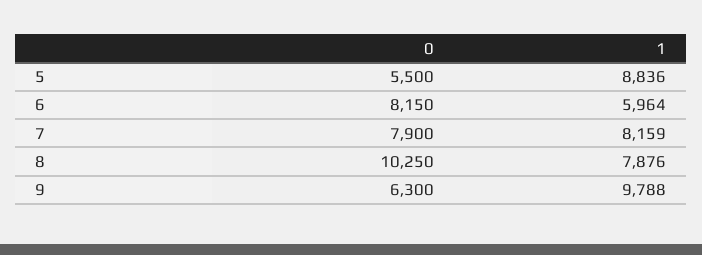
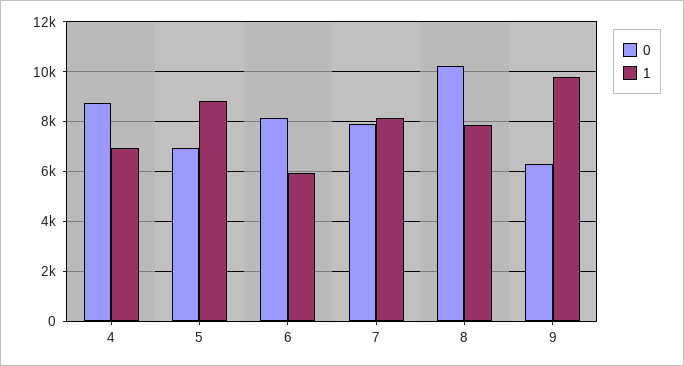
0, 5: 5500 -> 7000
0, 4: none -> 8750
1, 4: none -> 7000

